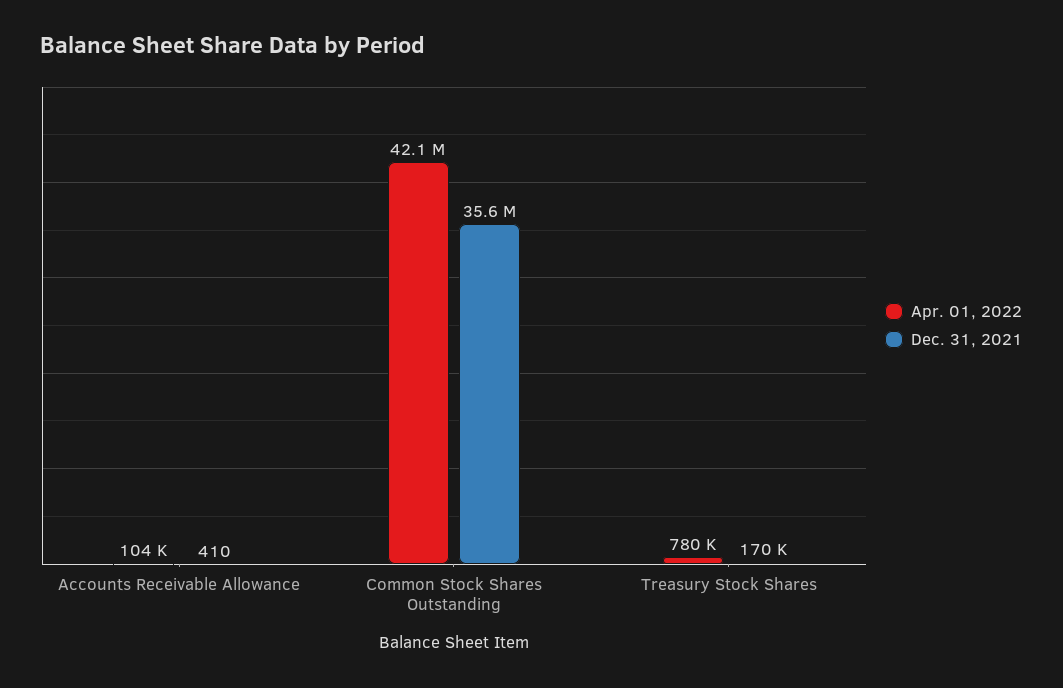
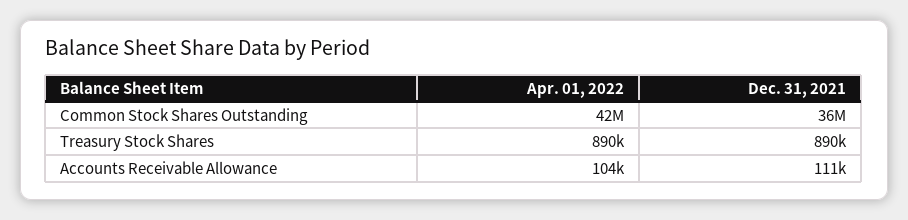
Dec. 31, 2021, Accounts Receivable Allowance: 410 -> 111000
Apr. 01, 2022, Treasury Stock Shares: 780000 -> 890000
Dec. 31, 2021, Treasury Stock Shares: 170000 -> 890000

